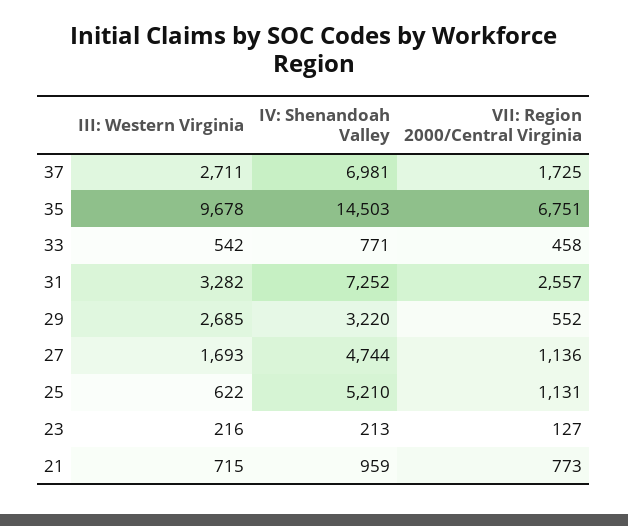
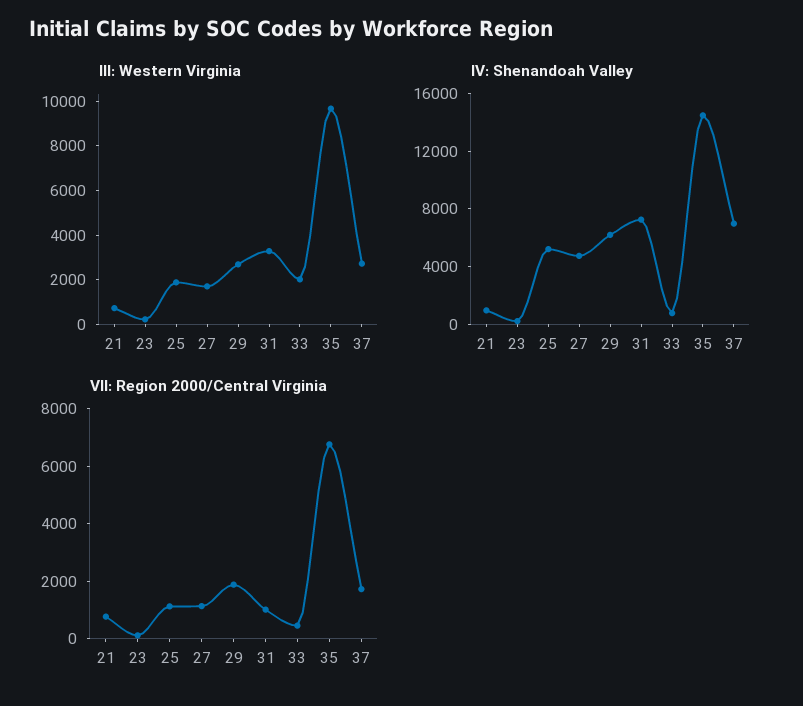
III: Western Virginia, 33: 542 -> 2000
VII: Region 2000/Central Virginia, 31: 2557 -> 1000
IV: Shenandoah Valley, 29: 3220 -> 6000
VII: Region 2000/Central Virginia, 29: 552 -> 2000
III: Western Virginia, 25: 622 -> 2000

